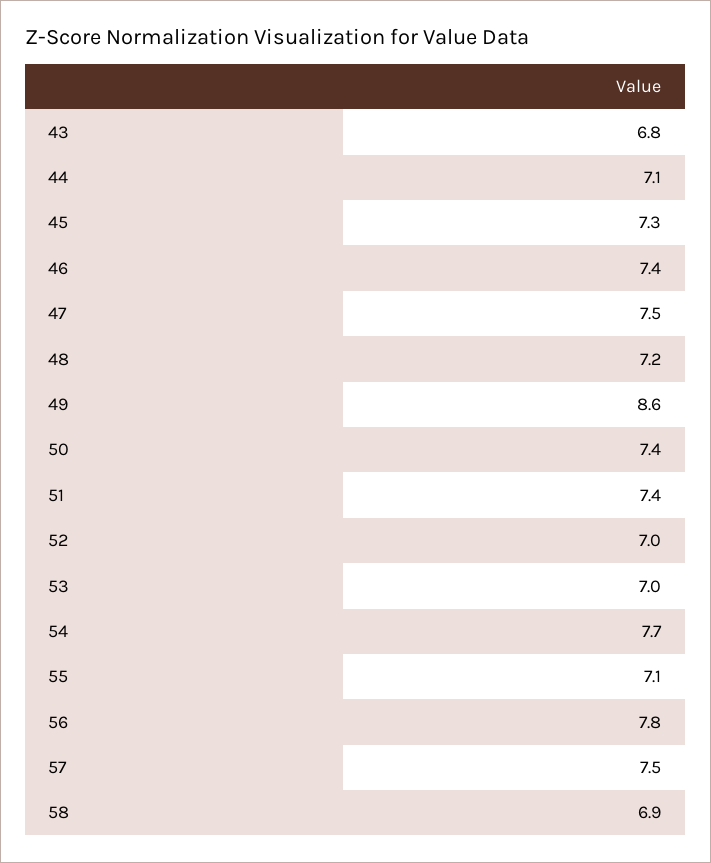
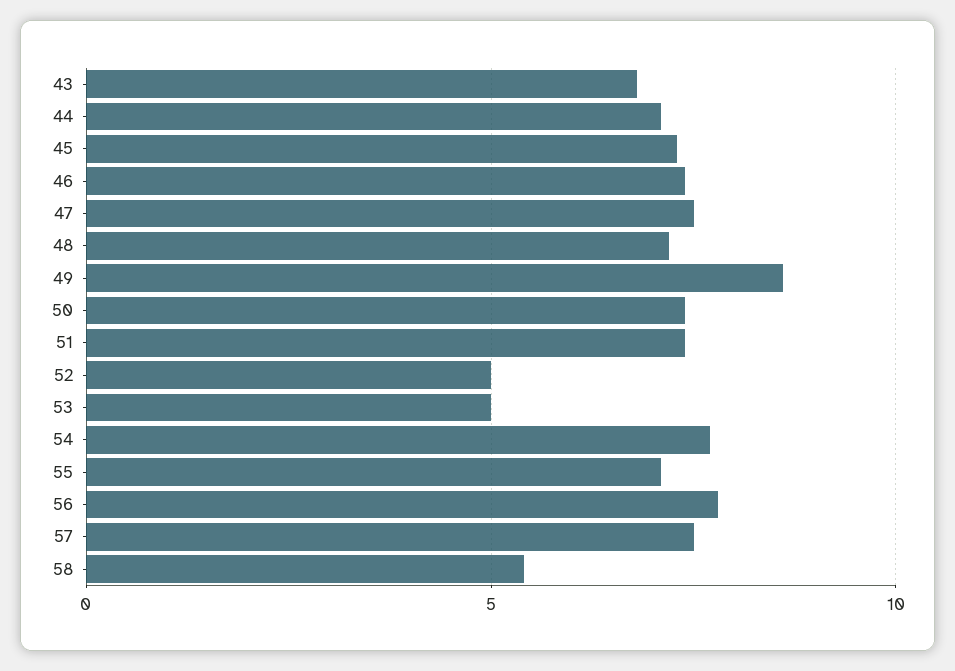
52: 7 -> 5
53: 7 -> 5
58: 6.9 -> 5.5

